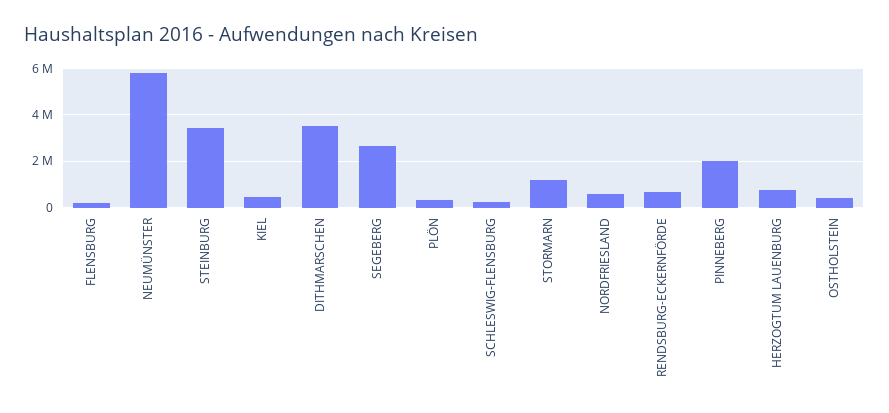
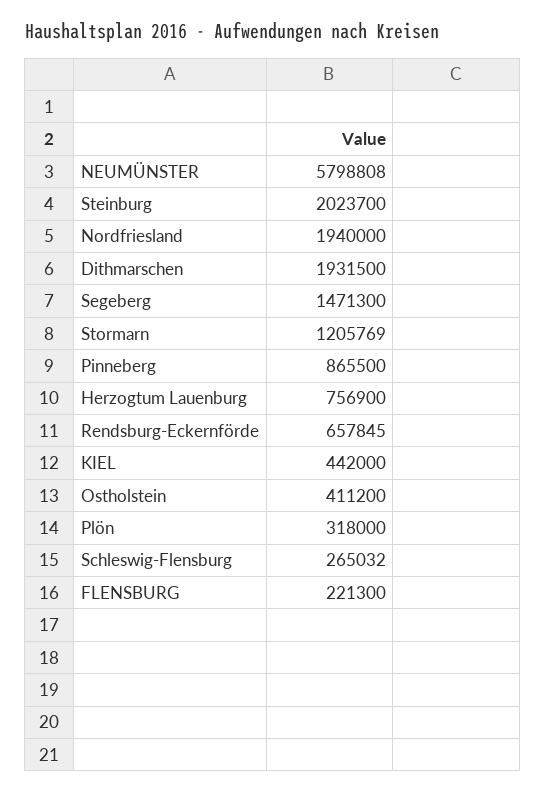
STEINBURG: 3500000 -> 2023700
DITHMARSCHEN: 3500000 -> 1931500
SEGEBERG: 2500000 -> 1471300
NORDFRIESLAND: 500000 -> 1940000
PINNEBERG: 2000000 -> 865500

